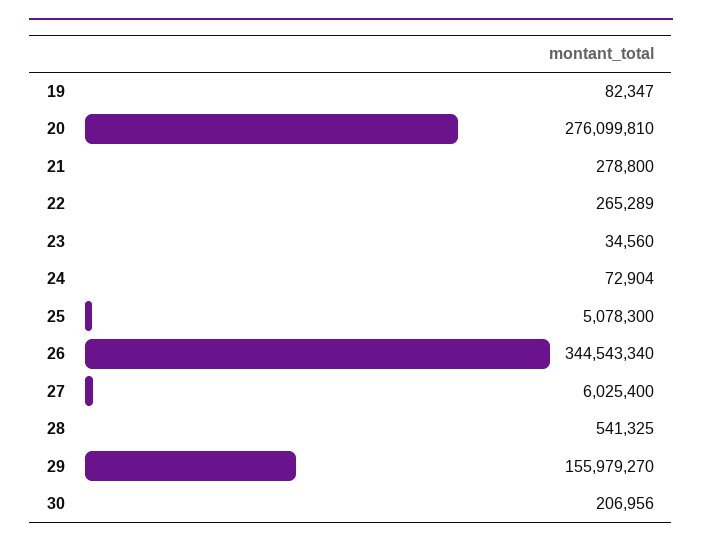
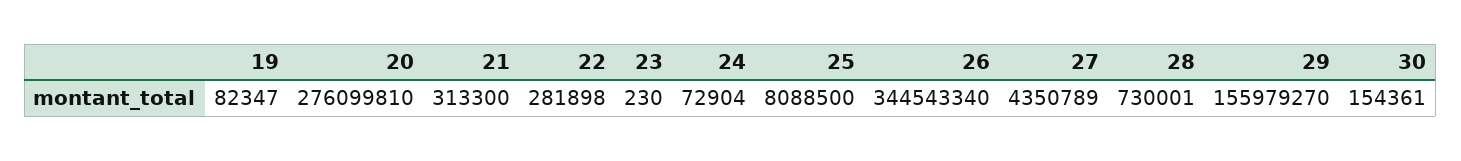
21: 278800 -> 313300
22: 265289 -> 281898
23: 34560 -> 230
25: 5078300 -> 8088500
27: 6025400 -> 4350789
28: 541325 -> 730001
30: 206956 -> 154361

